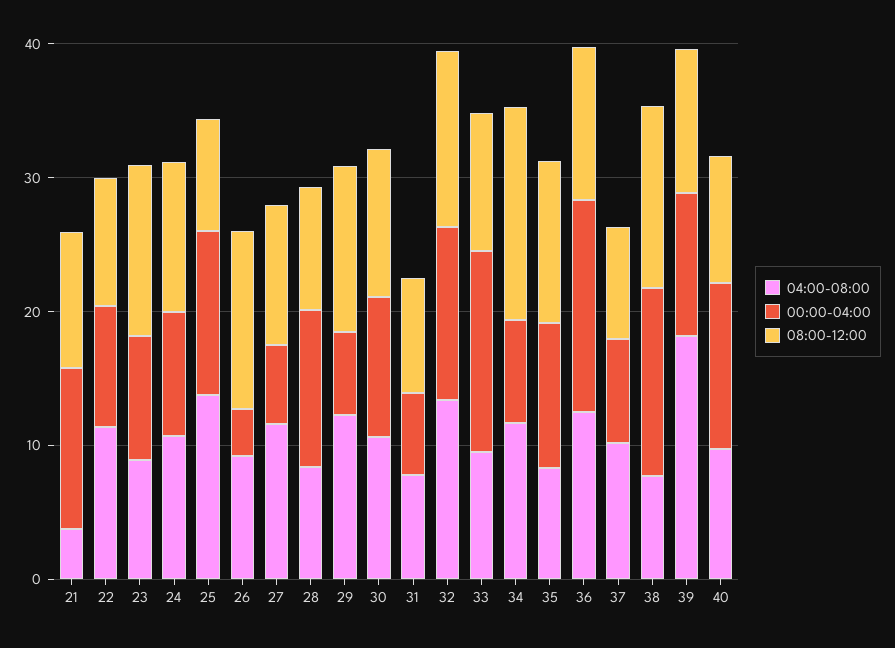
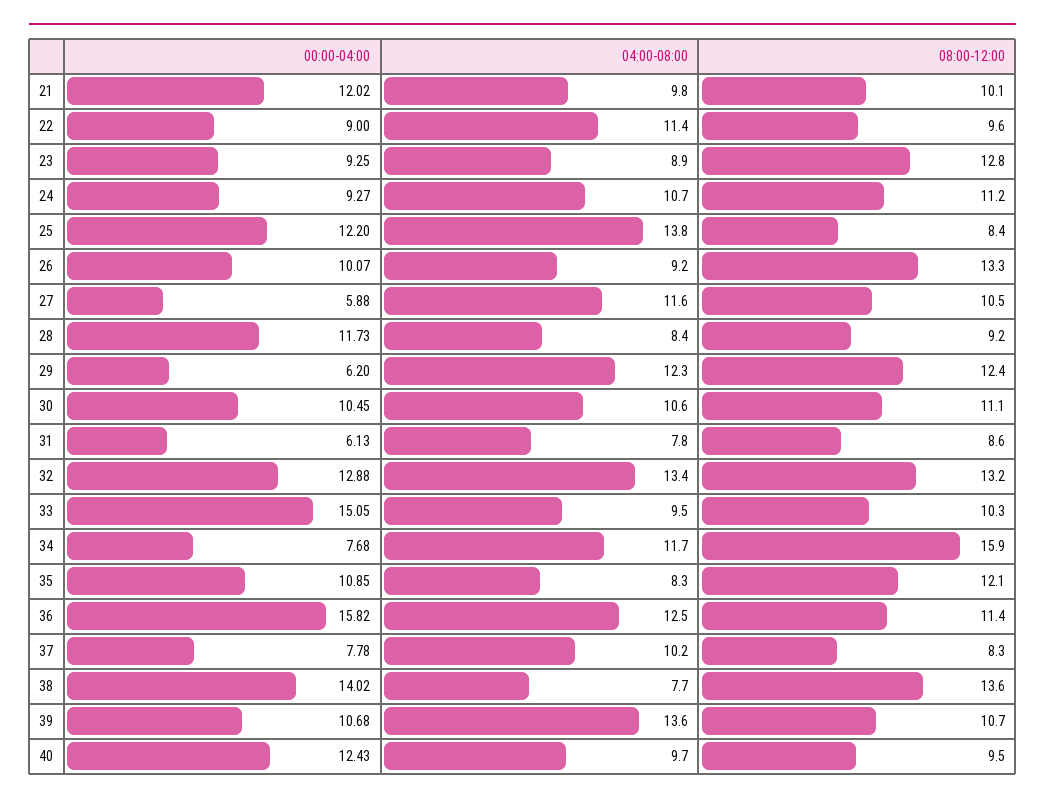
04:00-08:00, 21: 4 -> 9.8
00:00-04:00, 26: 4 -> 10.07
04:00-08:00, 39: 18 -> 13.6

